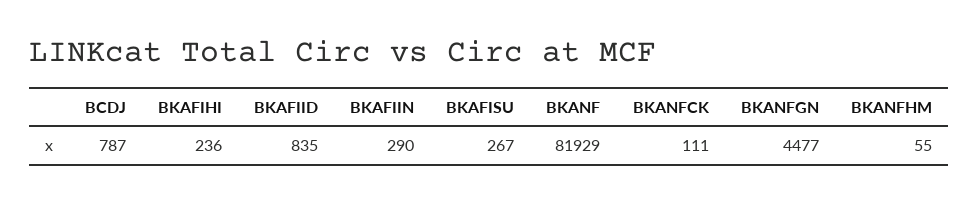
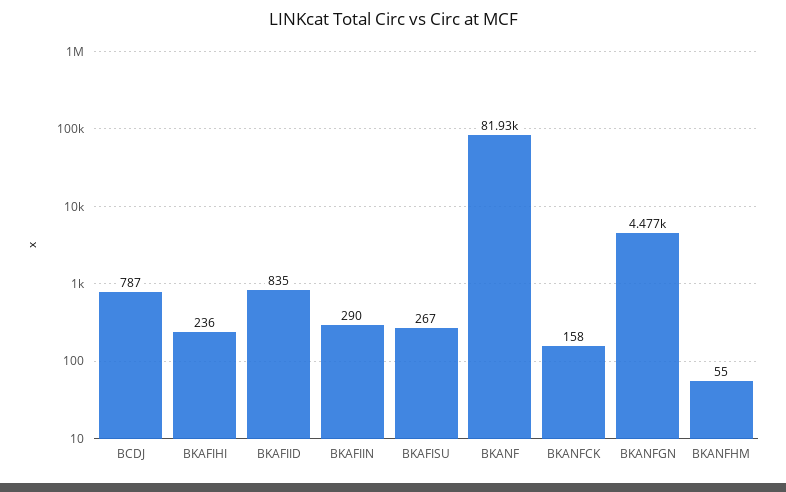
BKANFCK: 111 -> 158

